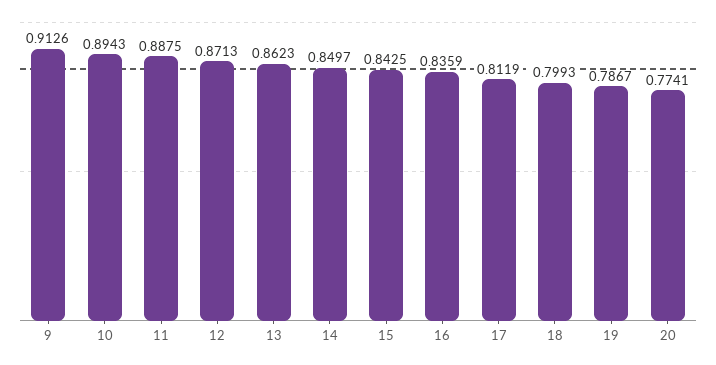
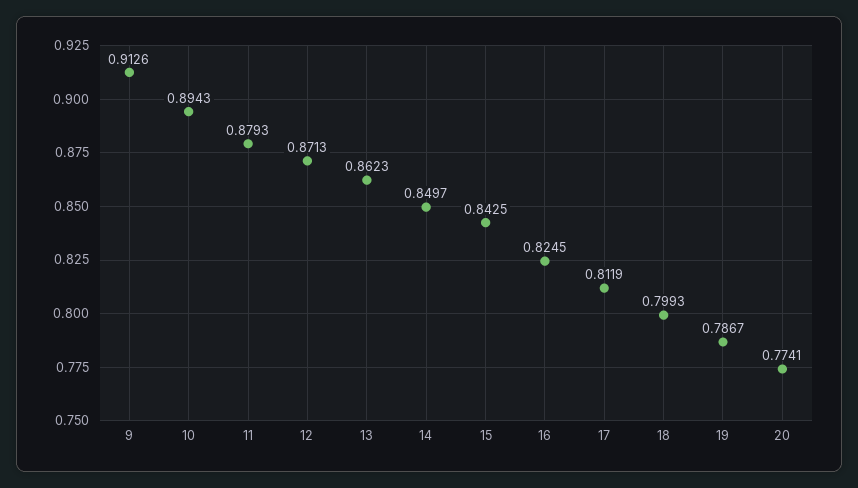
11: 0.8875 -> 0.8793
16: 0.8359 -> 0.8245

